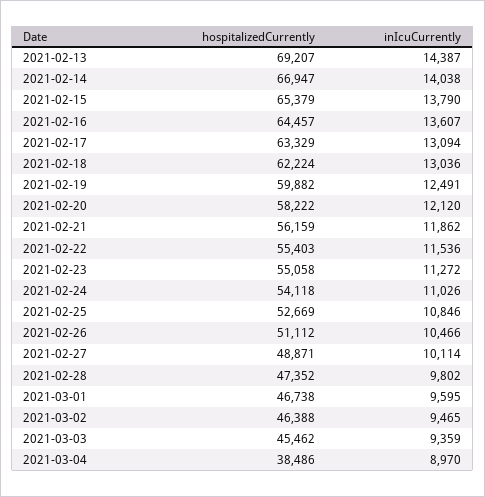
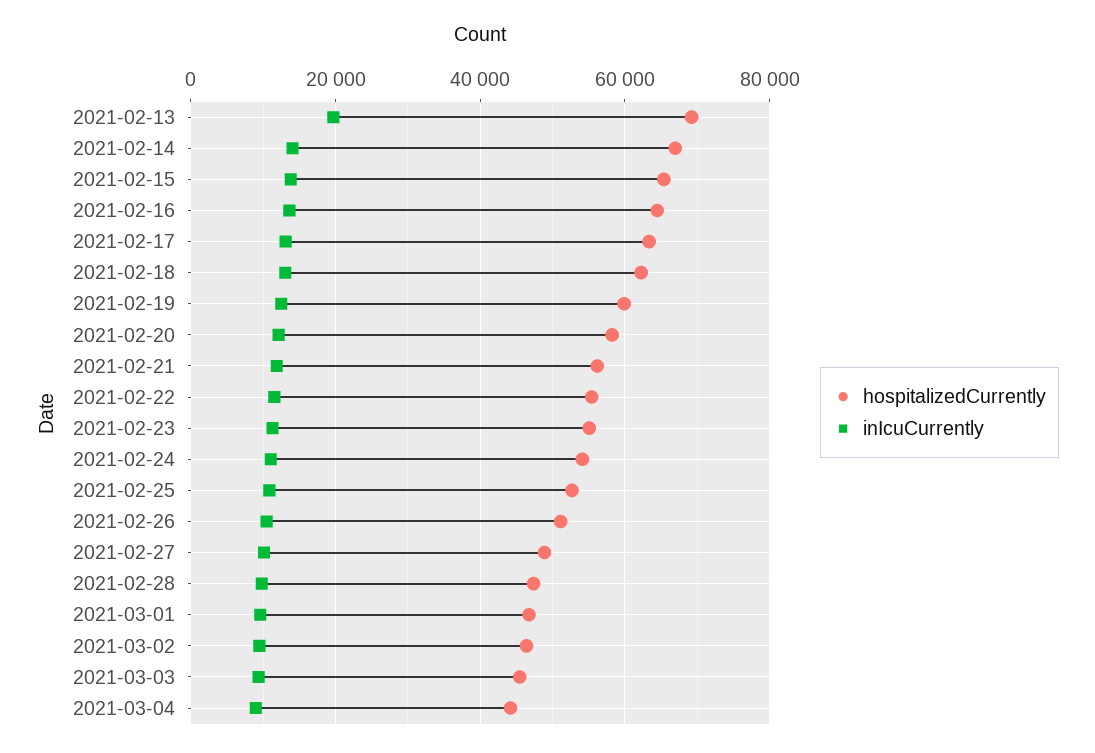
inIcuCurrently, 2021-02-13: 14387 -> 20000
hospitalizedCurrently, 2021-03-04: 38486 -> 44000

